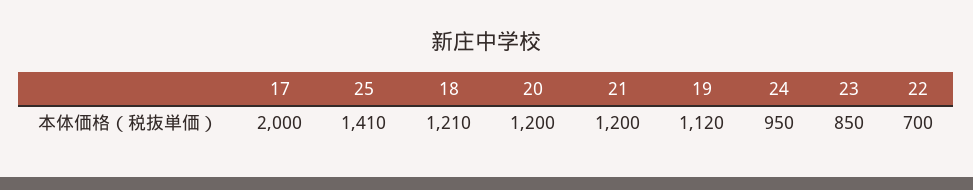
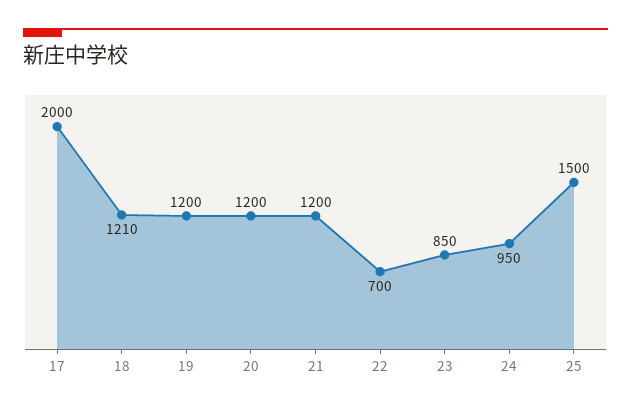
25: 1410 -> 1500
19: 1120 -> 1200

